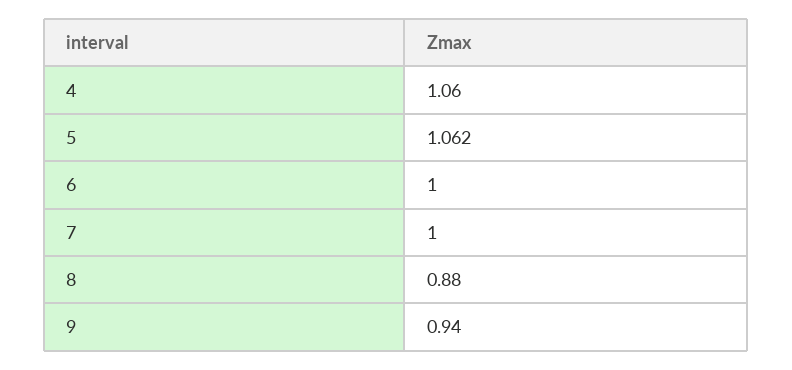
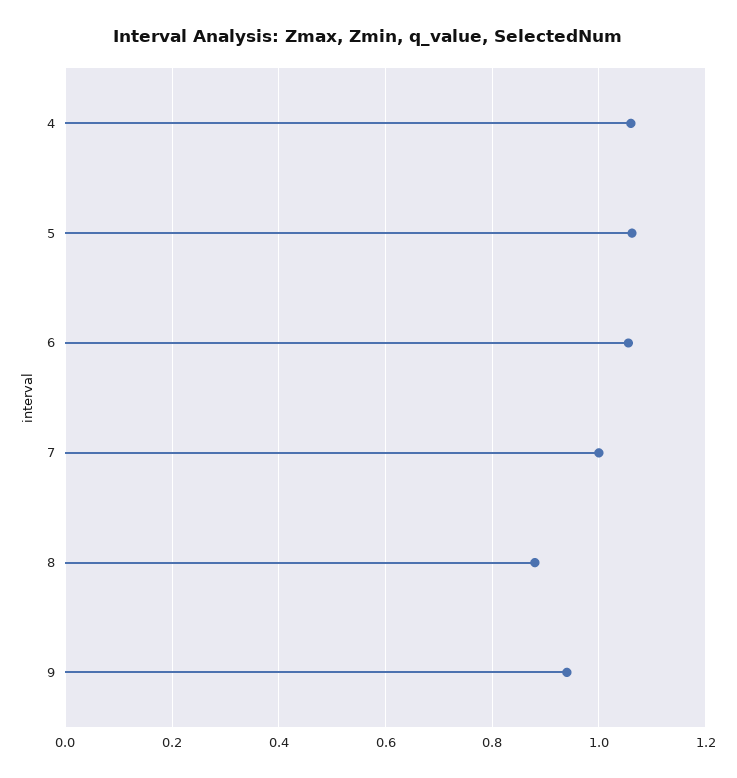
6: 1 -> 1.06

